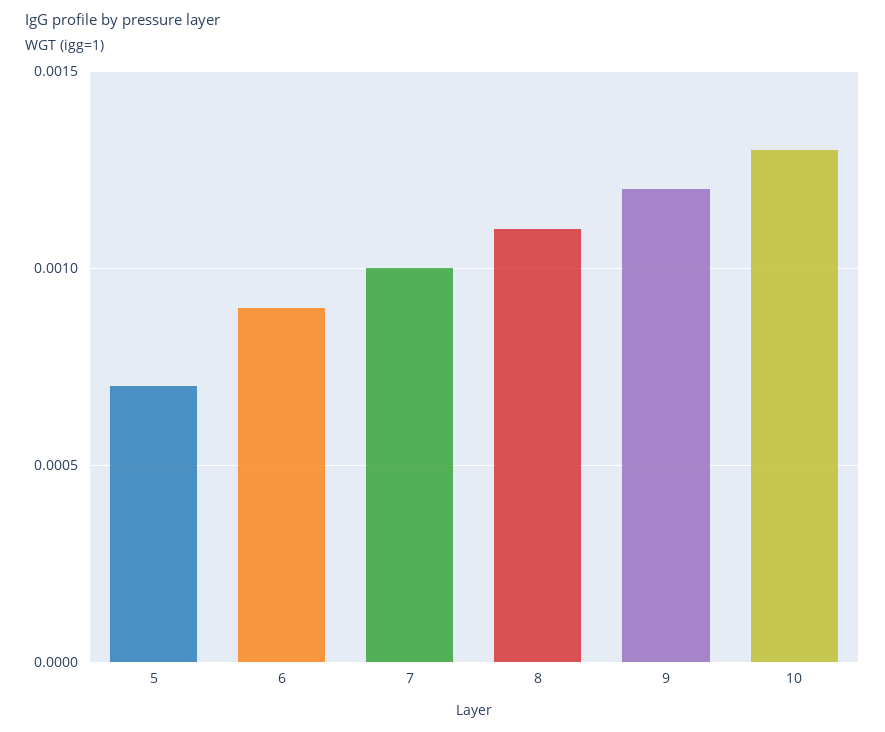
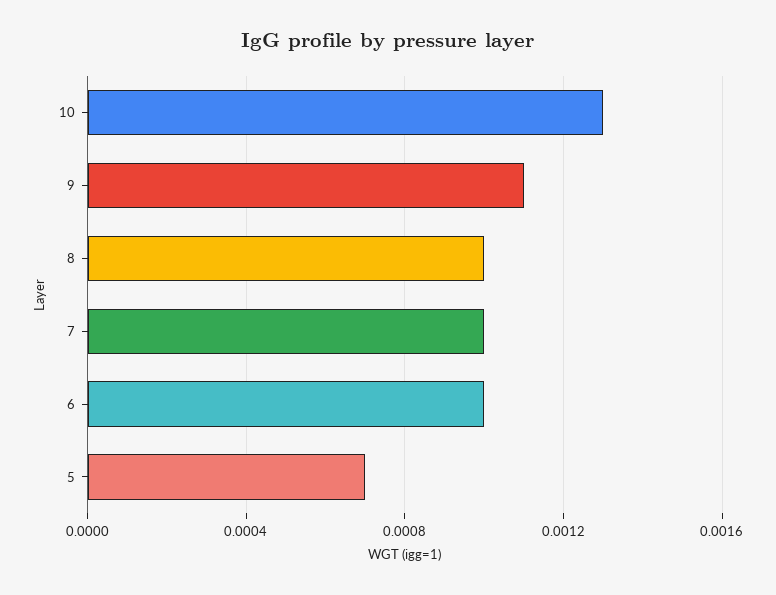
6: 0.0009 -> 0.001
8: 0.0011 -> 0.001
9: 0.0012 -> 0.0011

